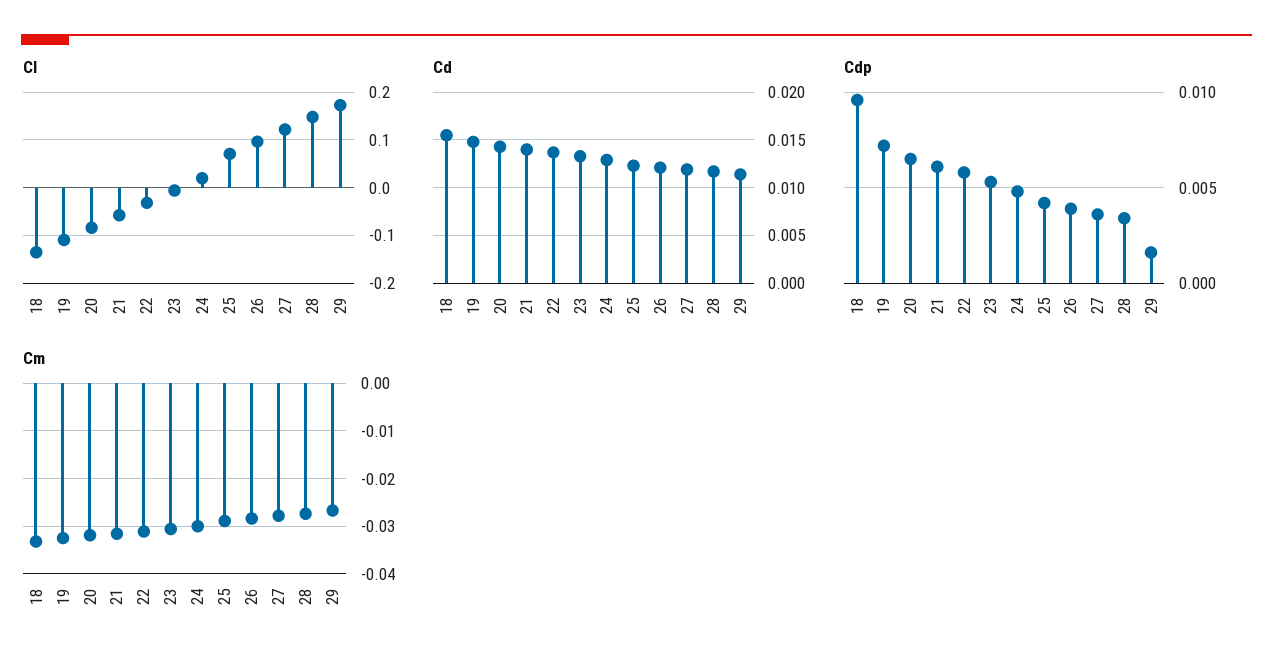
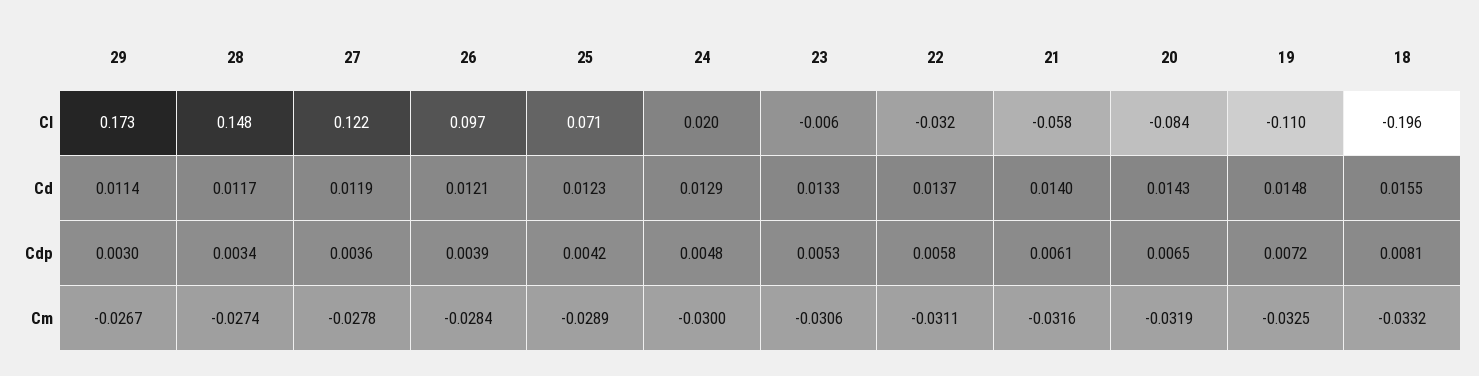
Cl, 18: -0.14 -> -0.196
Cdp, 18: 0.0095 -> 0.0081
Cdp, 29: 0.0015 -> 0.003

